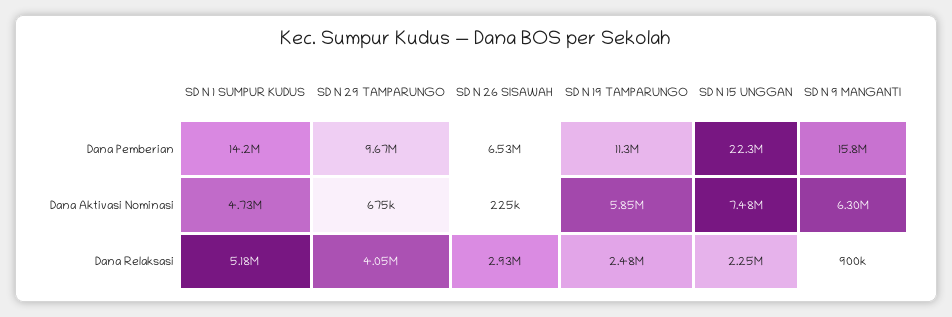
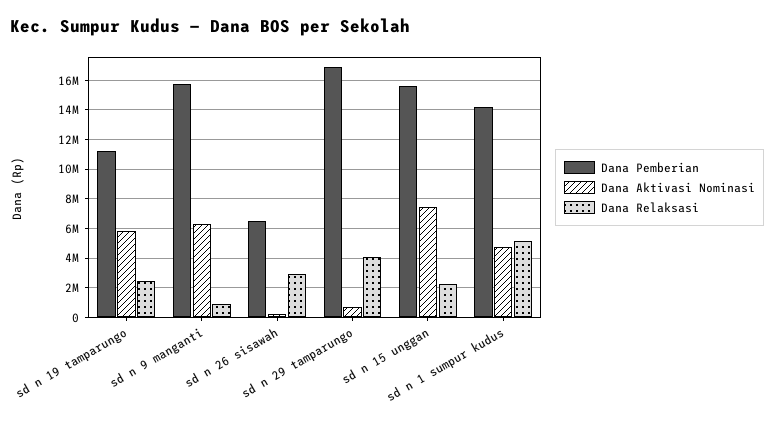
Dana Pemberian, SD N 29 TAMPARUNGO: 9670000 -> 17000000
Dana Pemberian, SD N 15 UNGGAN: 22300000 -> 15500000

